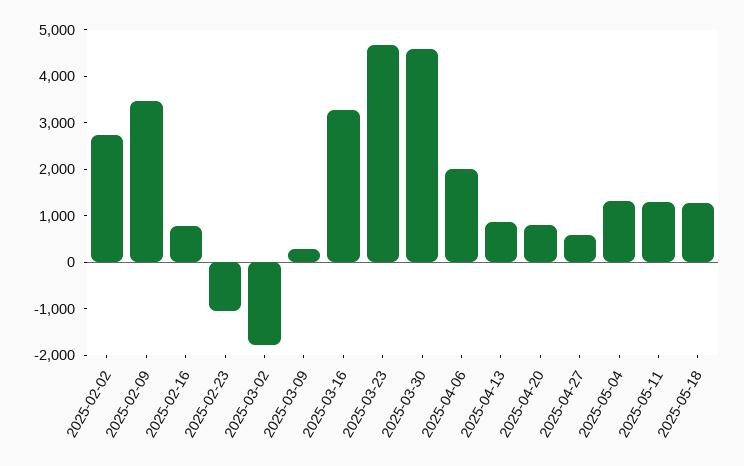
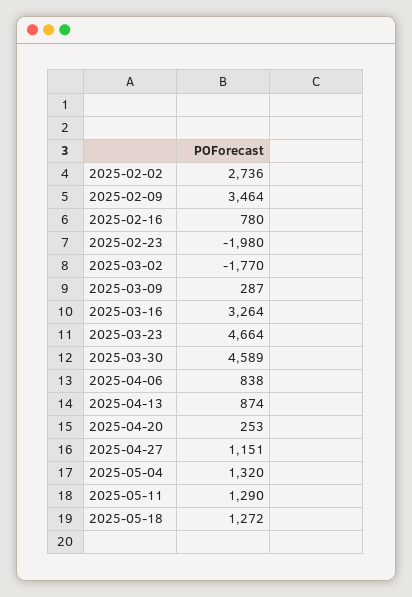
2025-02-23: -1000 -> -1980
2025-04-06: 2000 -> 838
2025-04-20: 800 -> 253
2025-04-27: 600 -> 1151

